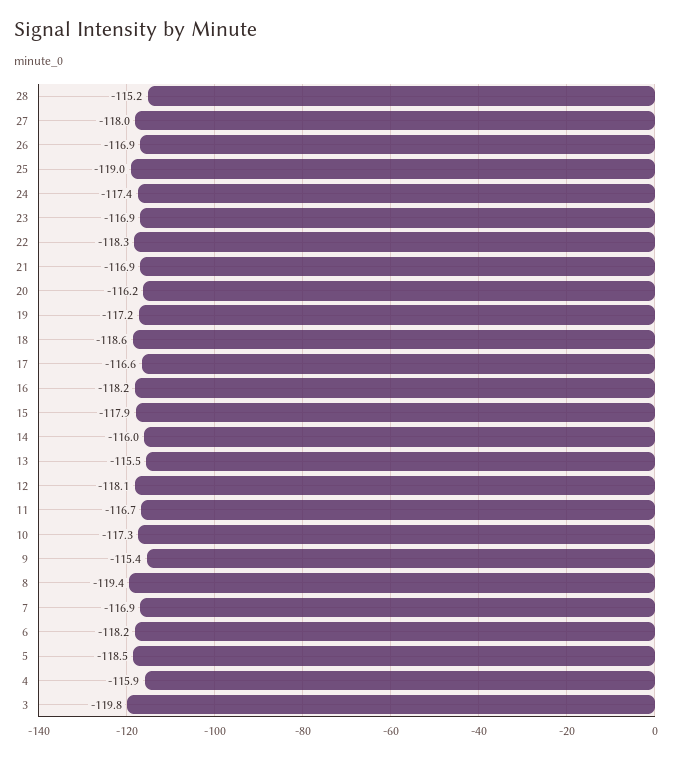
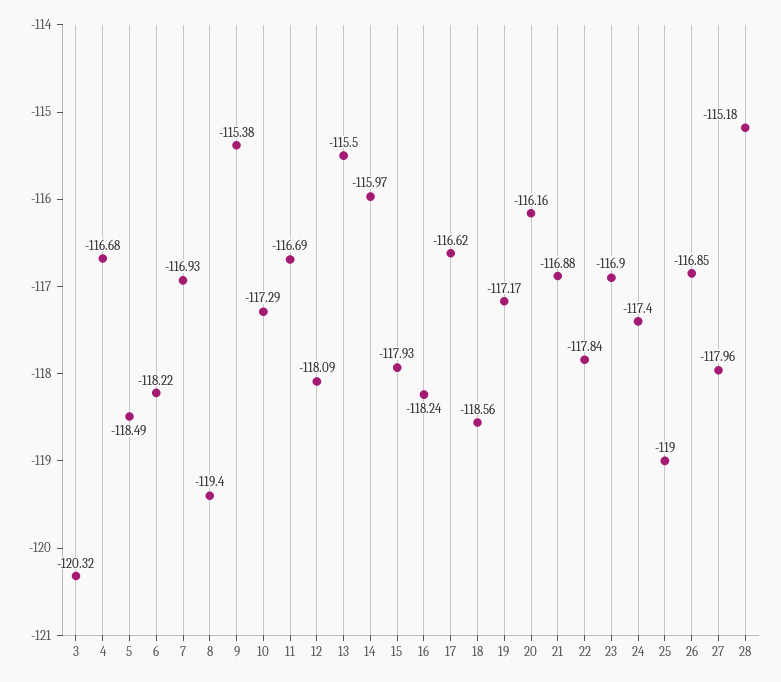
22: -118.3 -> -117.84
4: -115.9 -> -116.68
3: -119.8 -> -120.32

